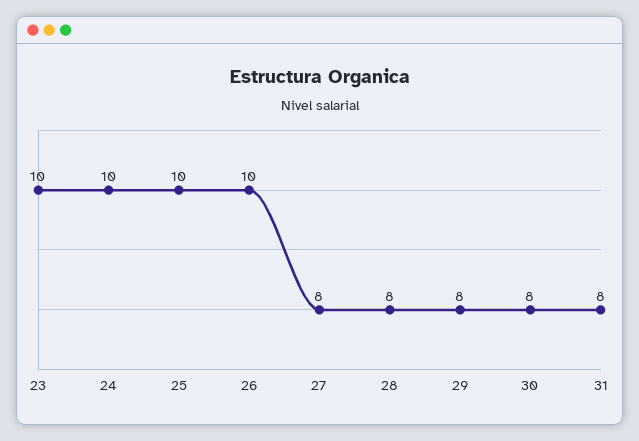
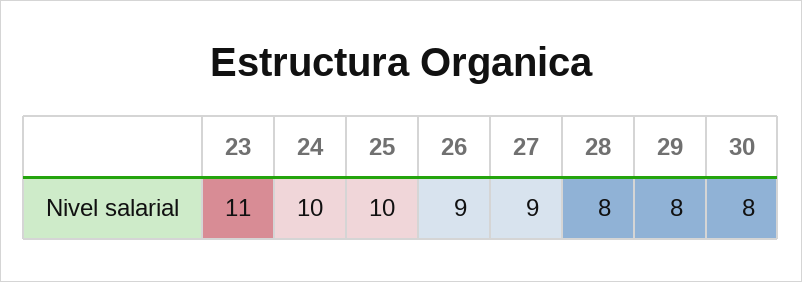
23: 10 -> 11
26: 10 -> 9
27: 8 -> 9
31: 8 -> none

